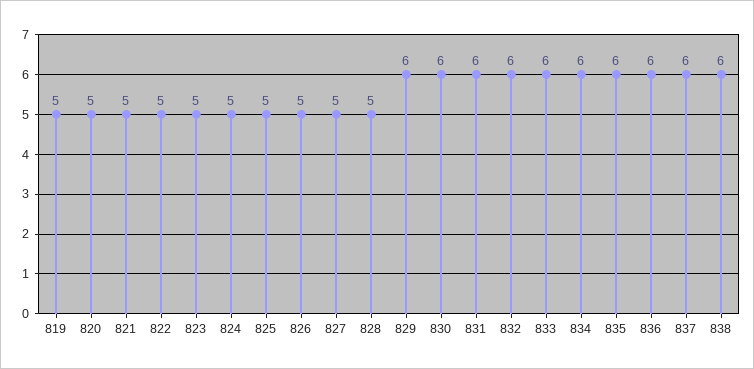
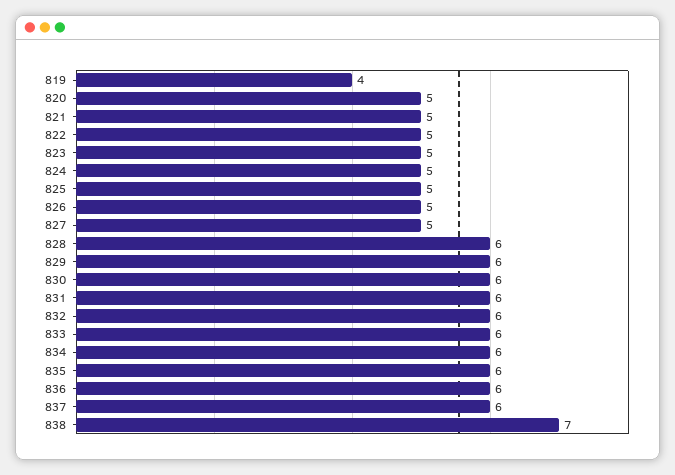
819: 5 -> 4
828: 5 -> 6
838: 6 -> 7

